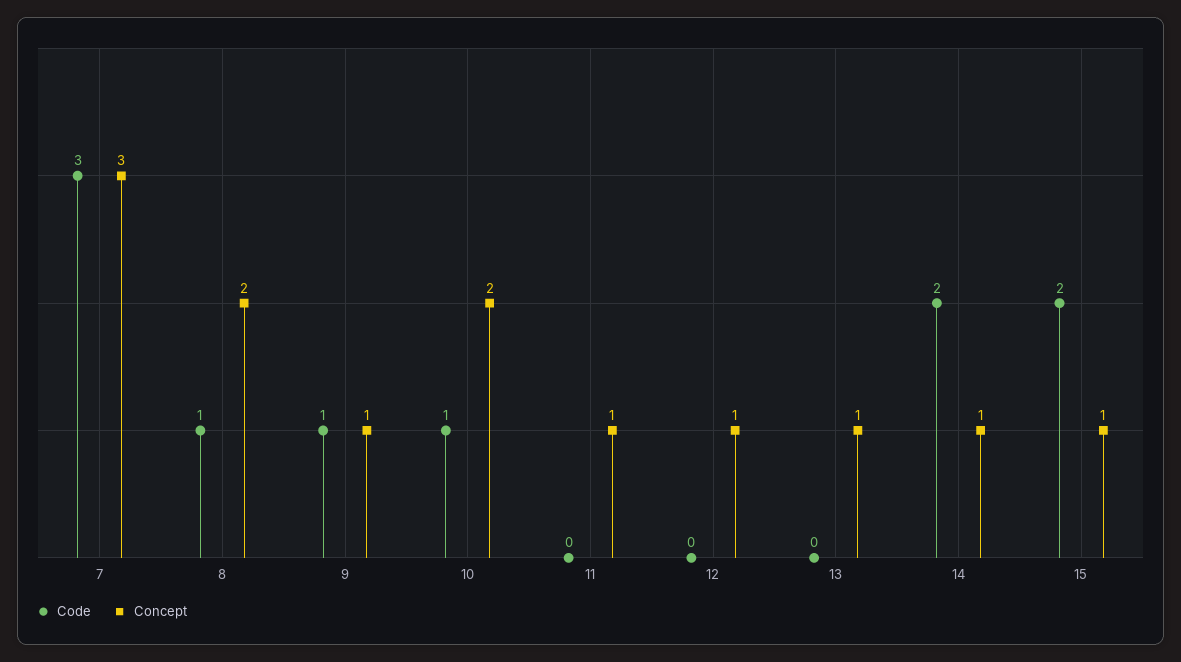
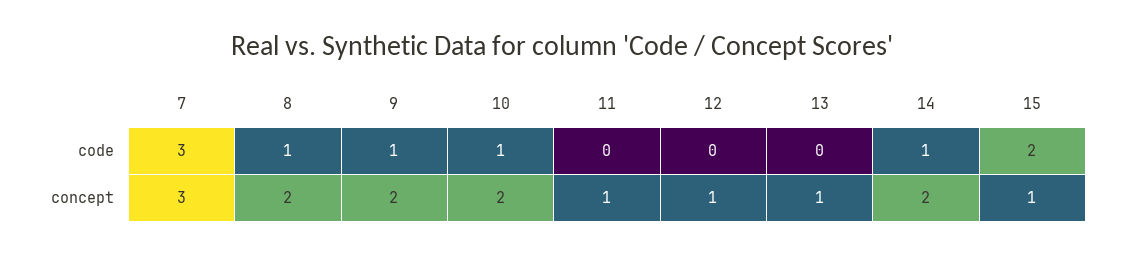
Concept, 9: 1 -> 2
Code, 14: 2 -> 1
Concept, 14: 1 -> 2

